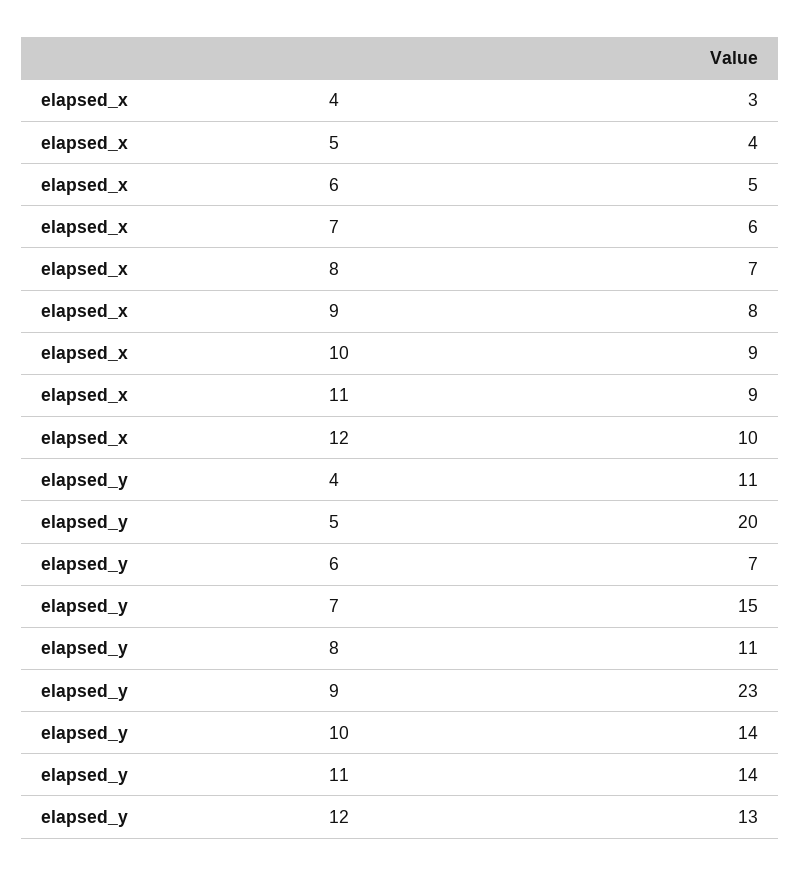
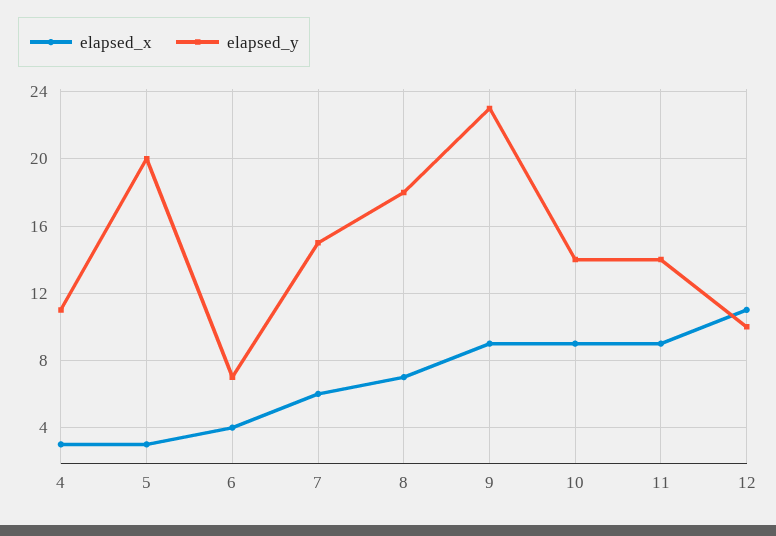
elapsed_x, 5: 4 -> 3
elapsed_x, 6: 5 -> 4
elapsed_x, 9: 8 -> 9
elapsed_x, 12: 10 -> 11
elapsed_y, 8: 11 -> 18
elapsed_y, 12: 13 -> 10

